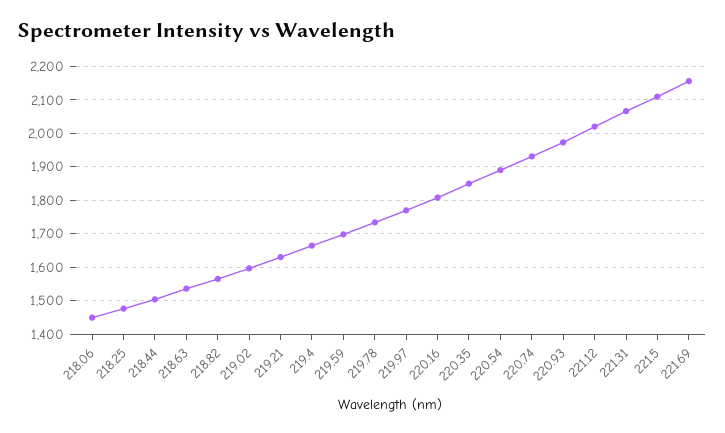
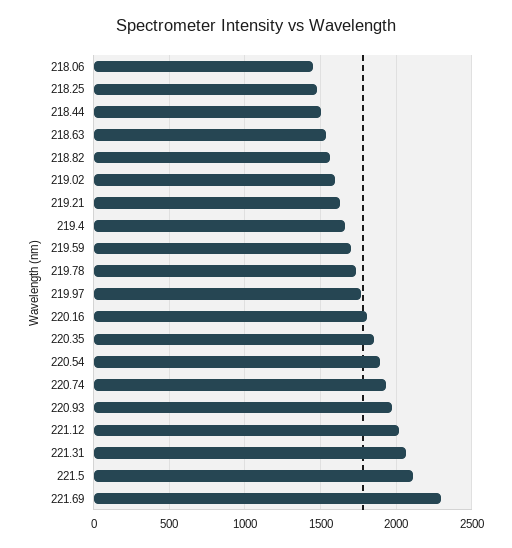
221.69: 2160 -> 2300

